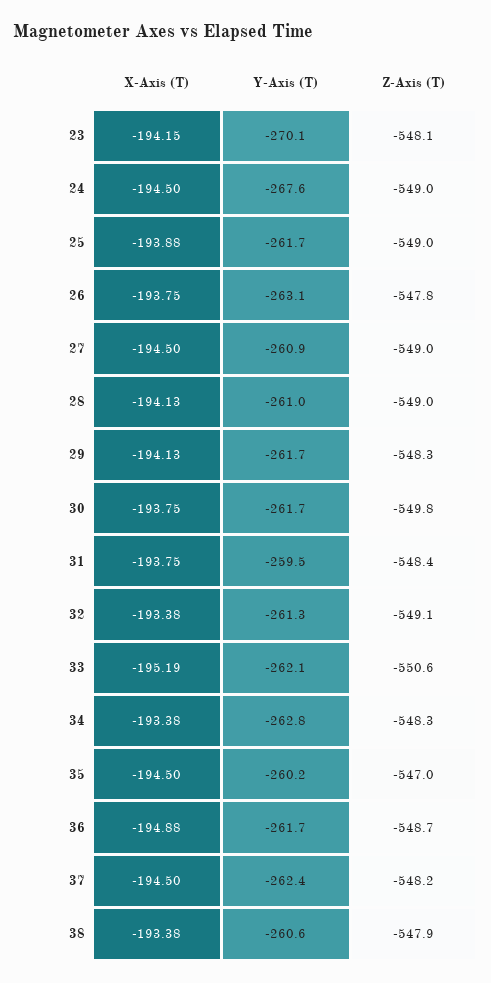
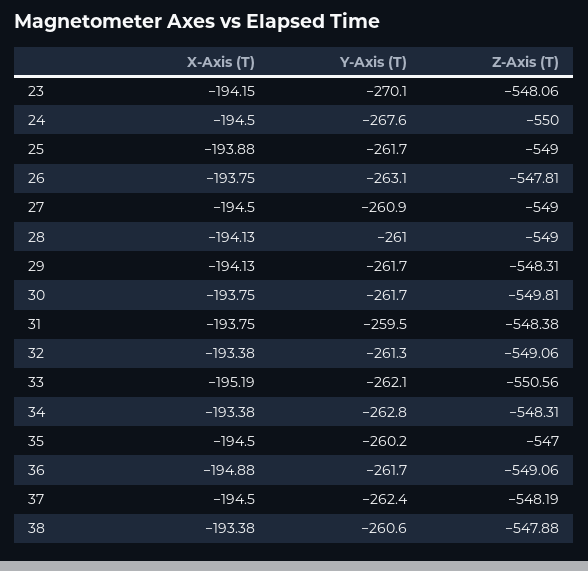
Z-Axis (T), 24: -549 -> -550
Z-Axis (T), 36: -548.7 -> -549.06

